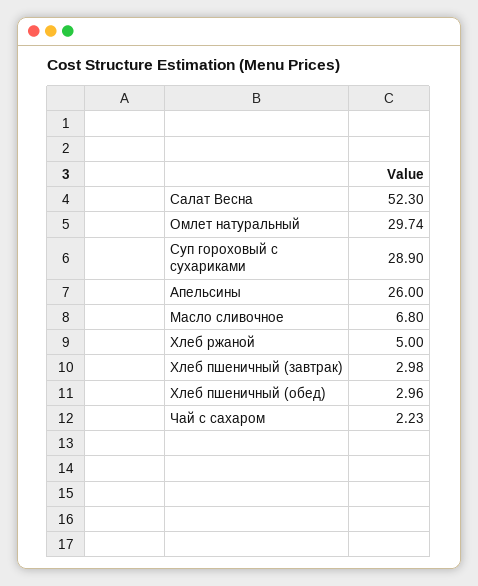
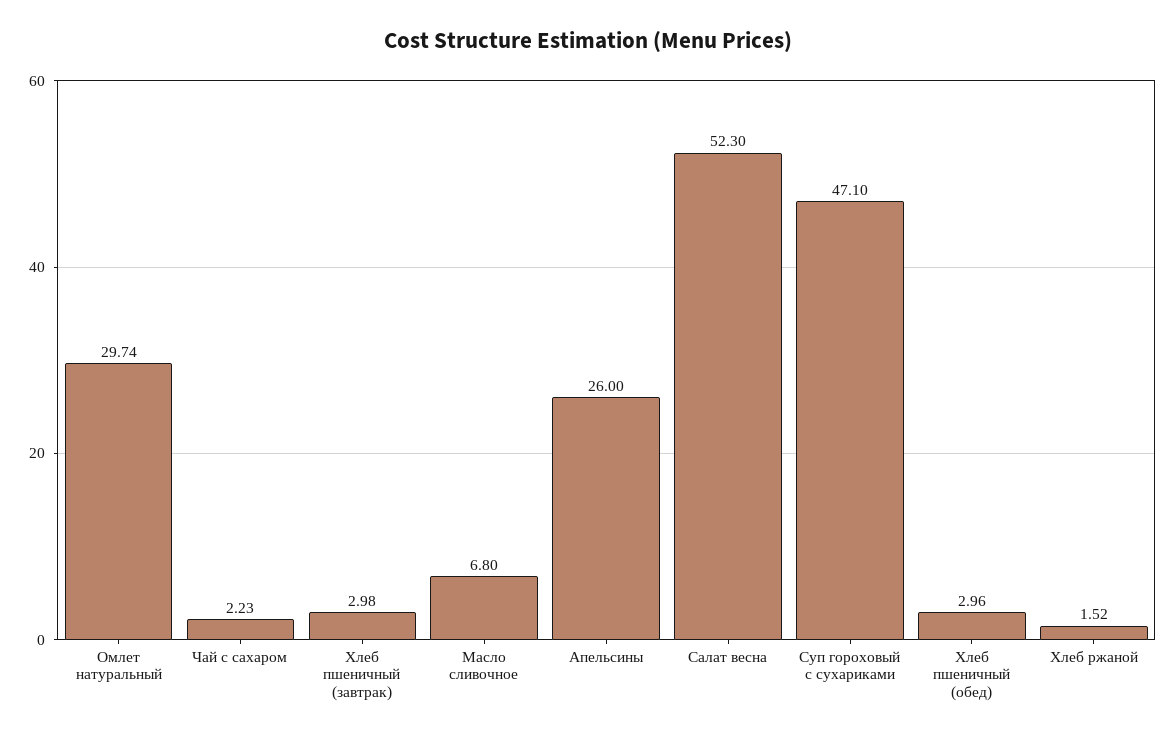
Суп гороховый с сухариками: 28.9 -> 47.1
Хлеб ржаной: 5 -> 1.52

